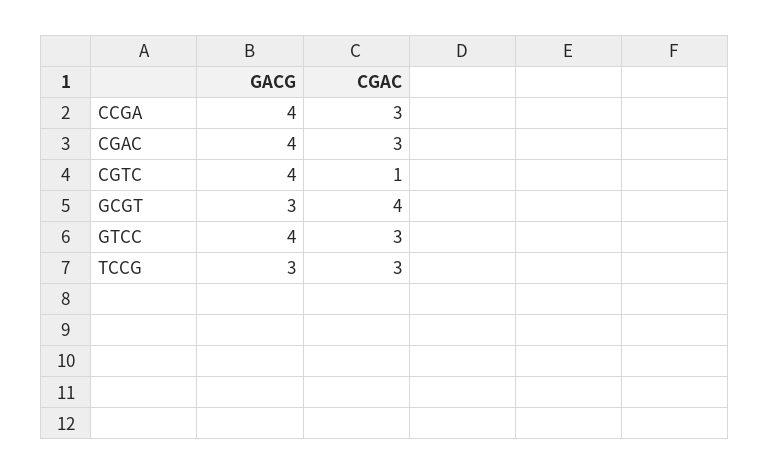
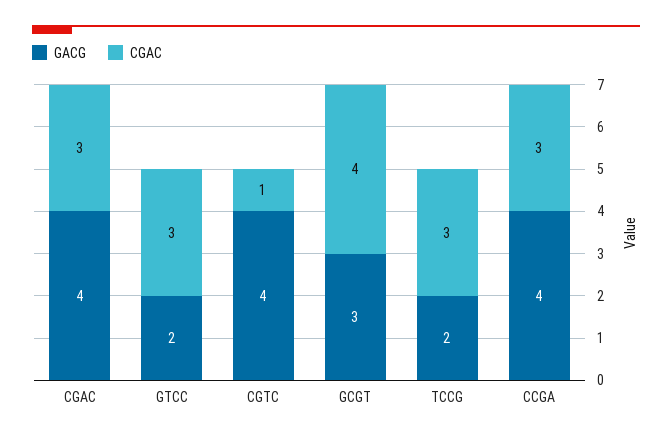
GACG, GTCC: 4 -> 2
GACG, TCCG: 3 -> 2

